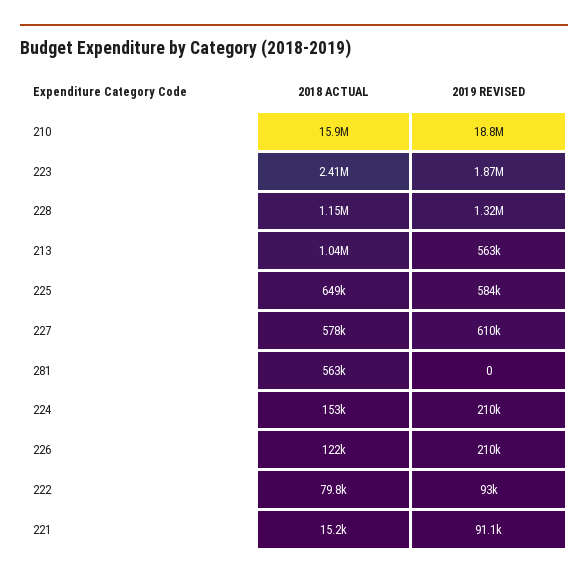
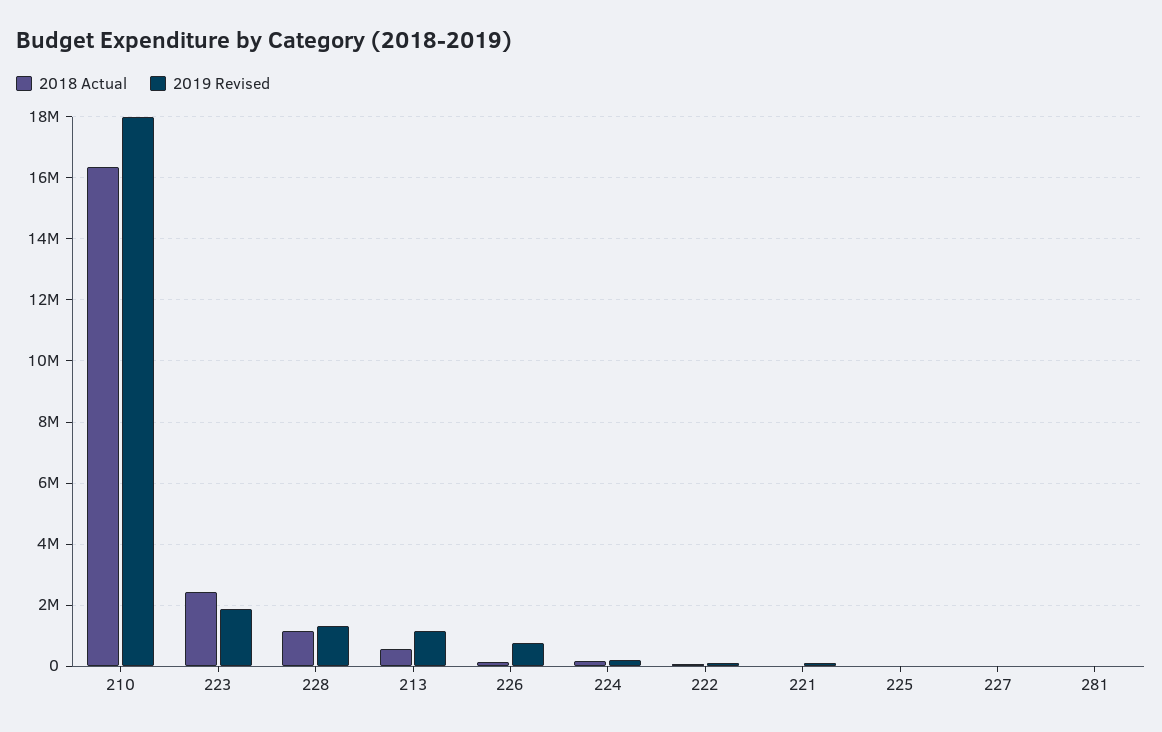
2018 ACTUAL, 210: 15900000 -> 16400000
2019 REVISED, 210: 18800000 -> 18000000
2018 ACTUAL, 213: 1040000 -> 600000
2019 REVISED, 213: 563000 -> 1200000
2018 ACTUAL, 225: 649000 -> 0
2019 REVISED, 225: 584000 -> 0
2018 ACTUAL, 227: 578000 -> 0
2019 REVISED, 227: 610000 -> 0
2018 ACTUAL, 281: 563000 -> 0
2019 REVISED, 226: 210000 -> 800000

